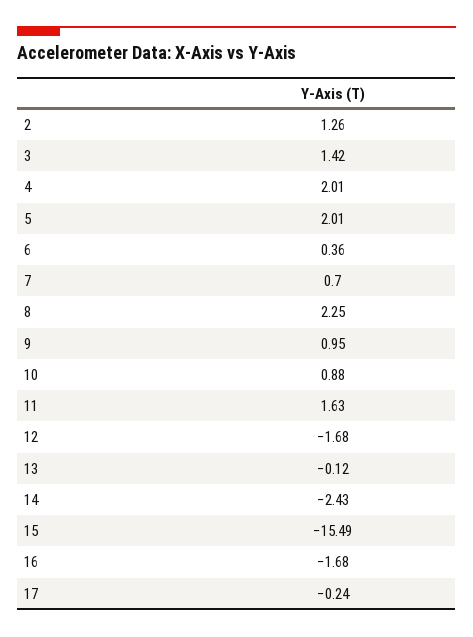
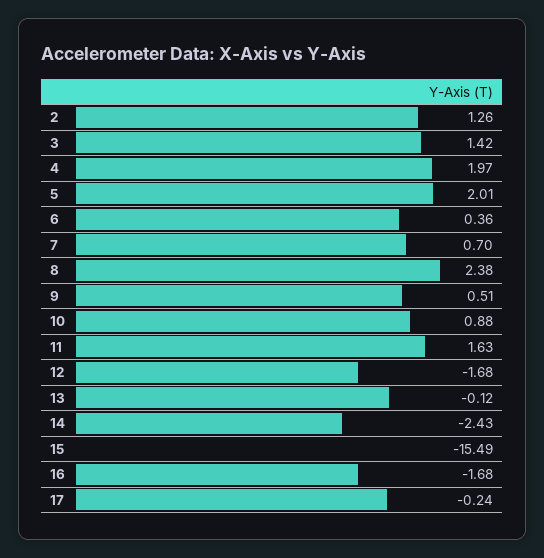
4: 2.01 -> 1.97
8: 2.25 -> 2.38
9: 0.95 -> 0.51

